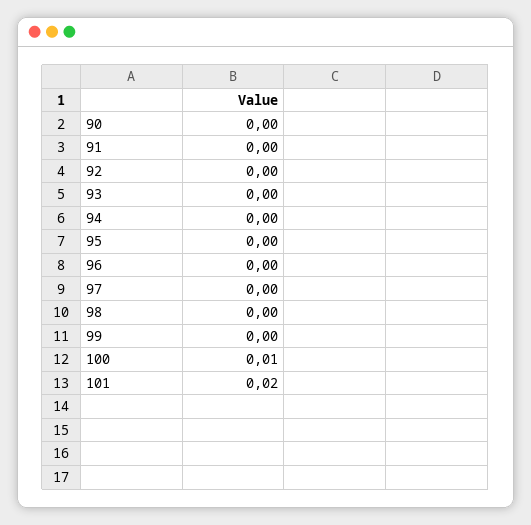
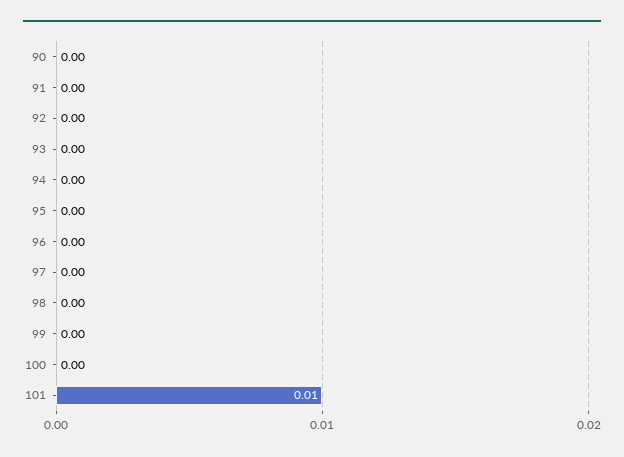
100: 0.01 -> 0
101: 0.02 -> 0.01

